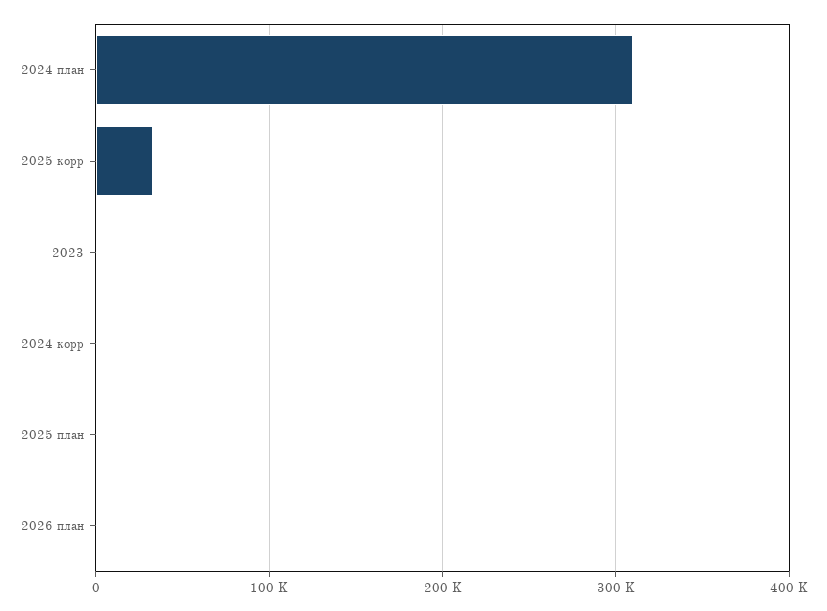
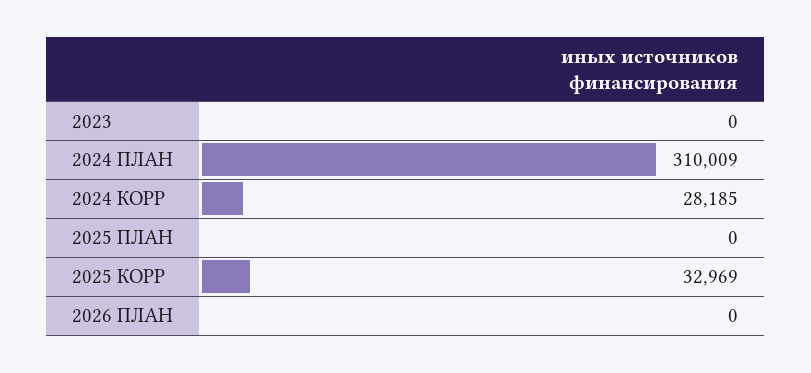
2024 корр: 0 -> 28185

